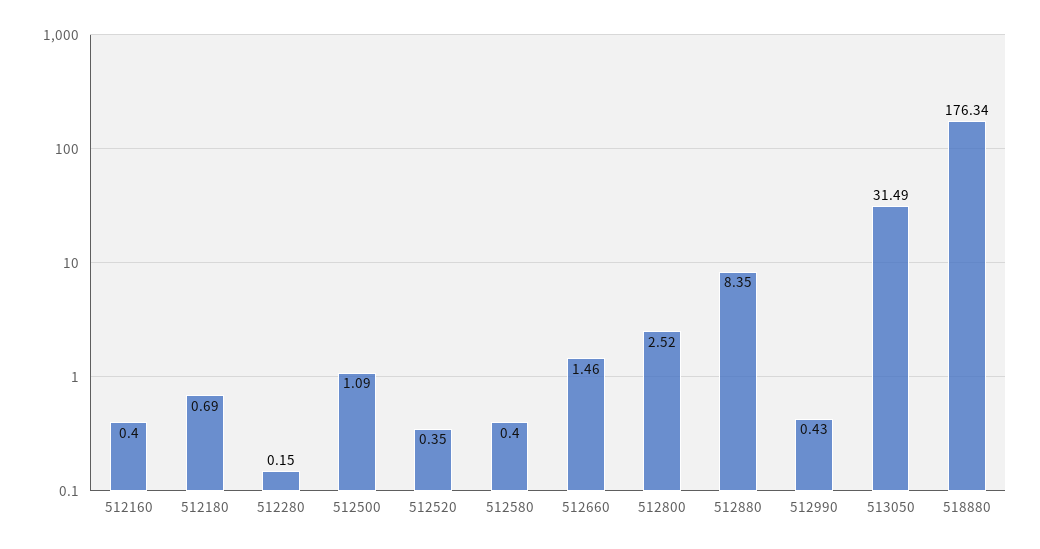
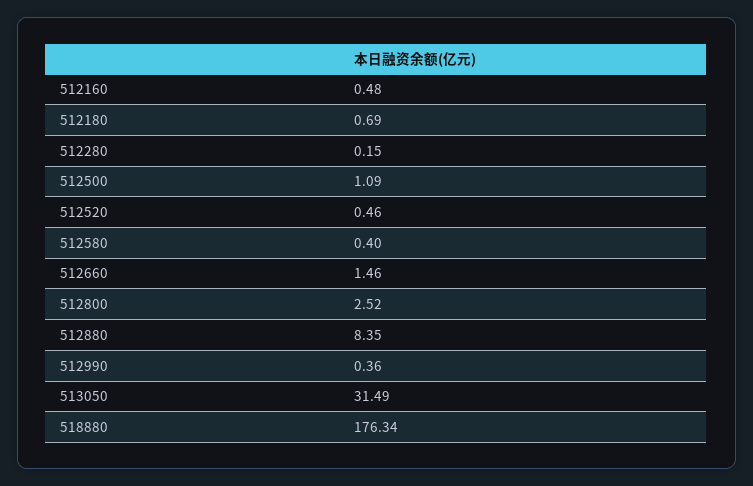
512160: 0.4 -> 0.48
512520: 0.35 -> 0.46
512990: 0.43 -> 0.36

